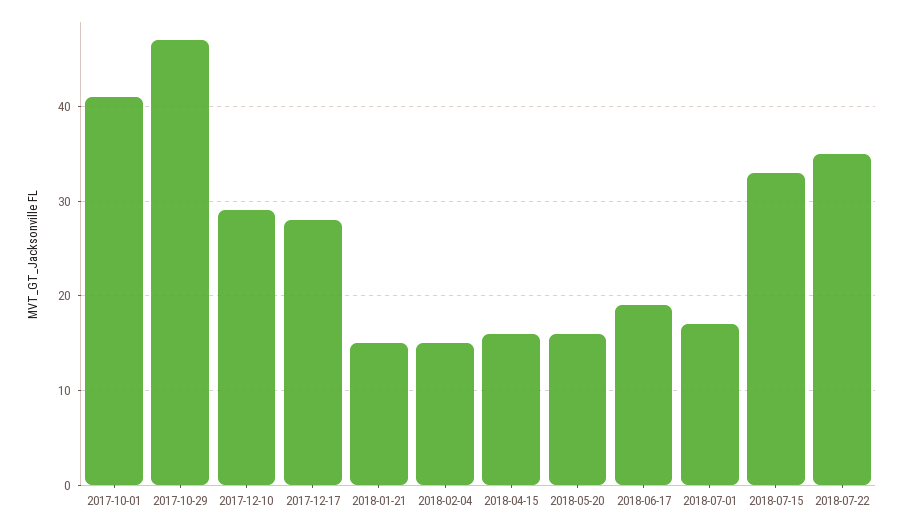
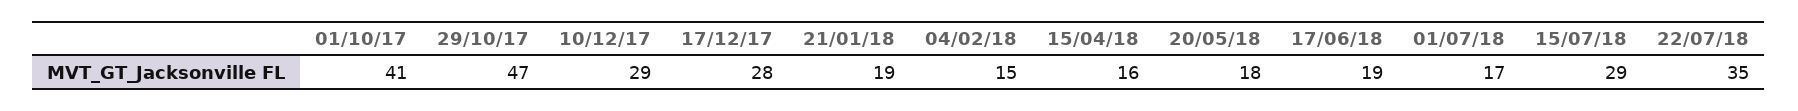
2018-01-21: 15 -> 19
2018-05-20: 16 -> 18
2018-07-15: 33 -> 29

